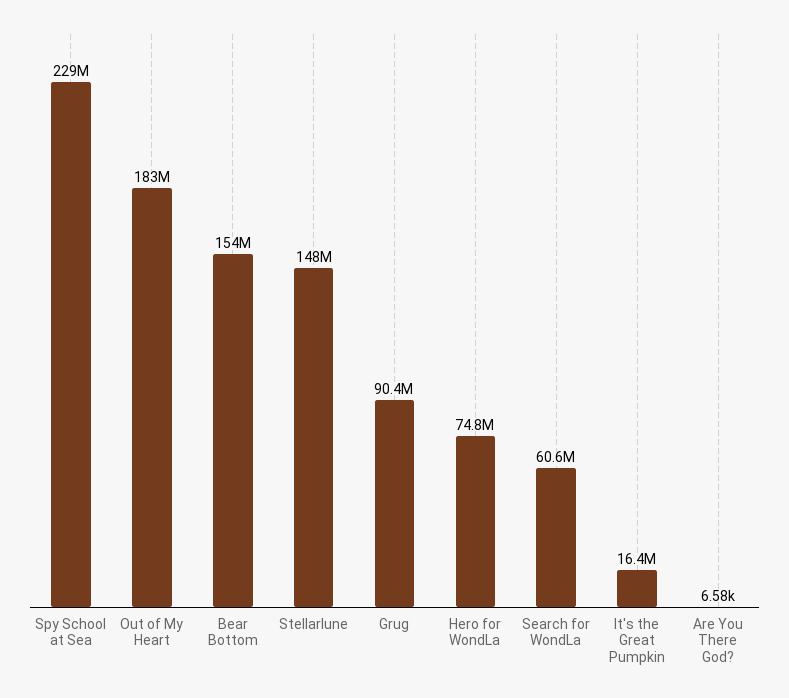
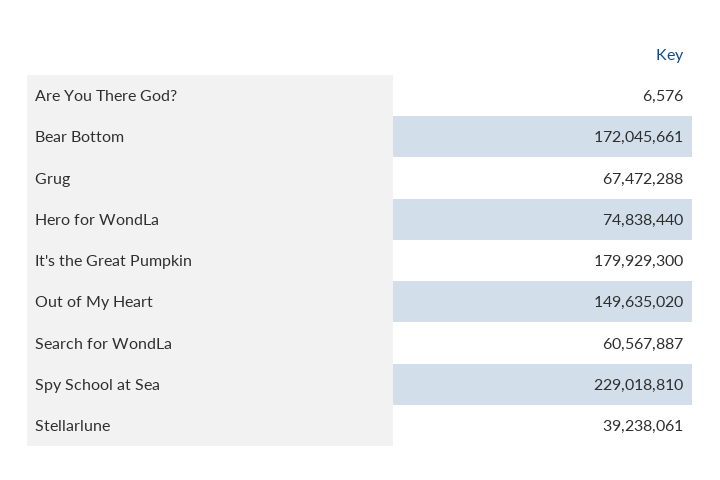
Out of My Heart: 183000000 -> 149635020
Bear Bottom: 154000000 -> 172045661
Stellarlune: 148000000 -> 39238061
Grug: 90400000 -> 67472288
It's the Great Pumpkin: 16400000 -> 179929300

